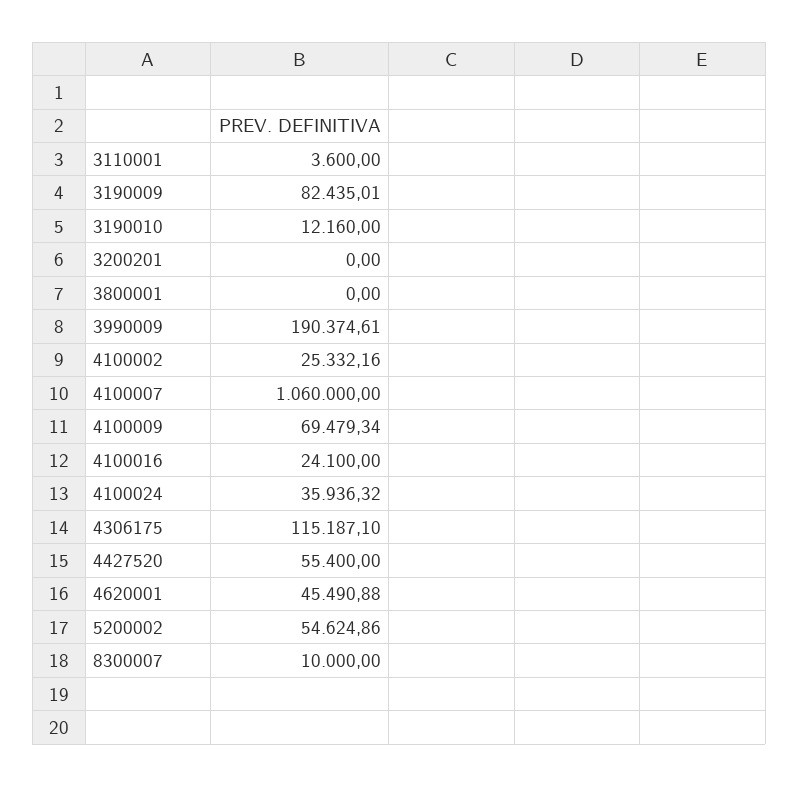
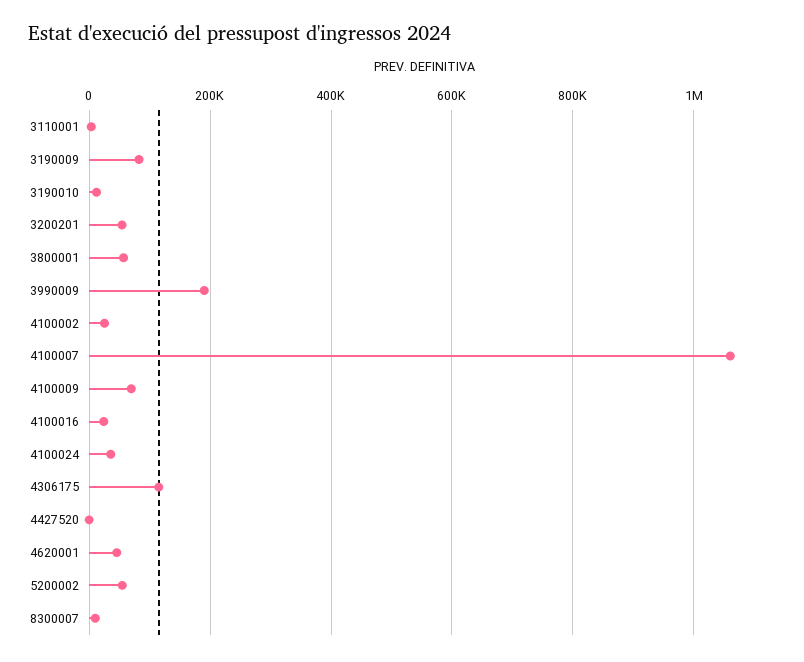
3200201: 0 -> 60000
3800001: 0 -> 60000
4427520: 55400 -> 0

